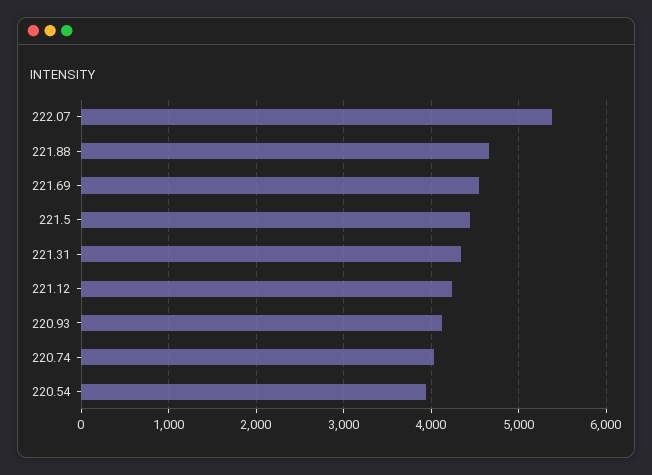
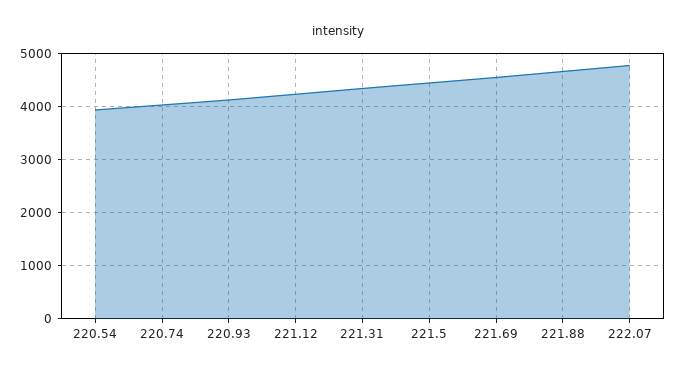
222.07: 5400 -> 4800

